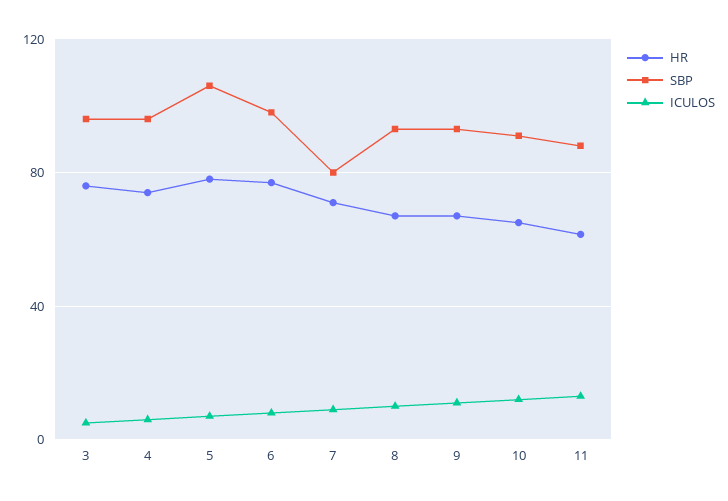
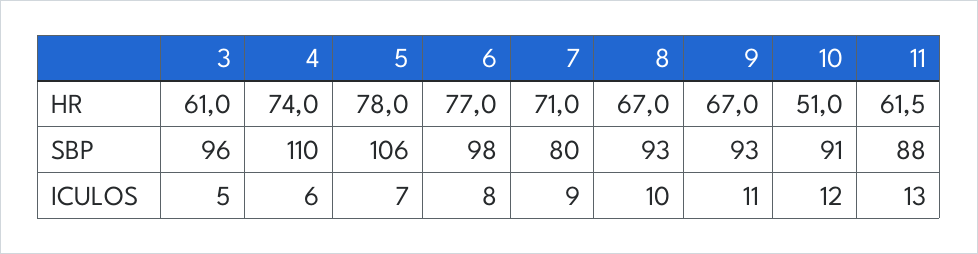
HR, 3: 75 -> 61
SBP, 4: 95 -> 110
HR, 10: 65 -> 51

